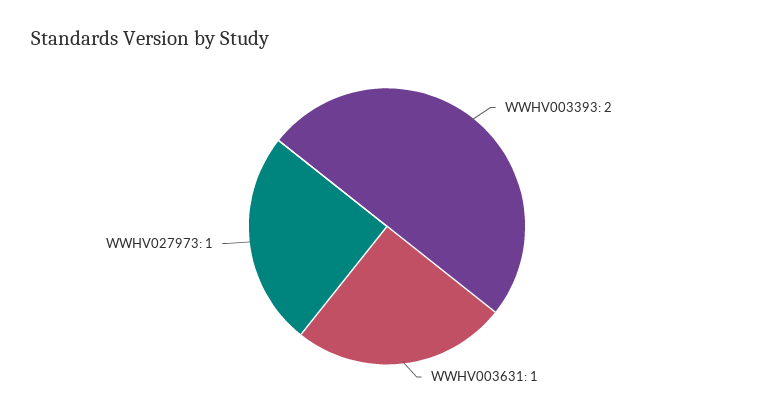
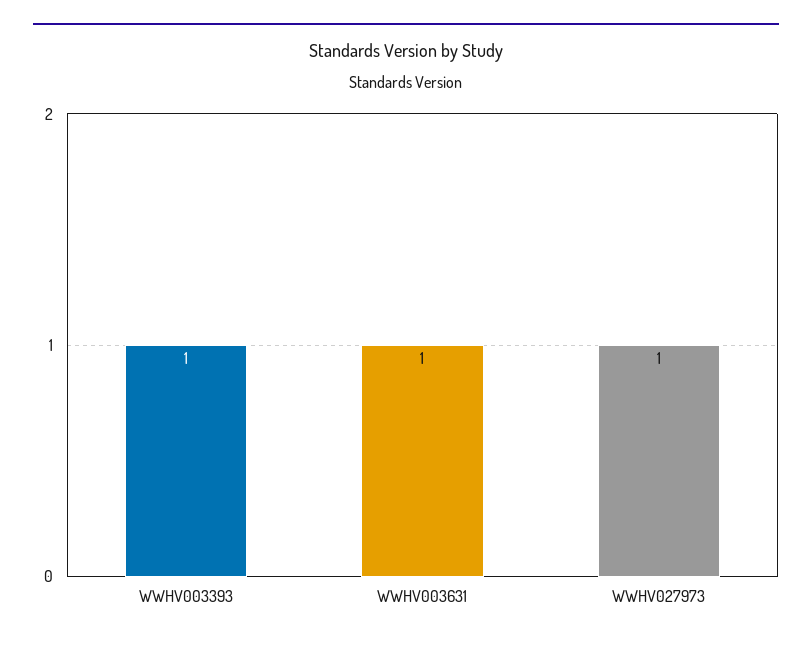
WWHV003393: 2 -> 1

